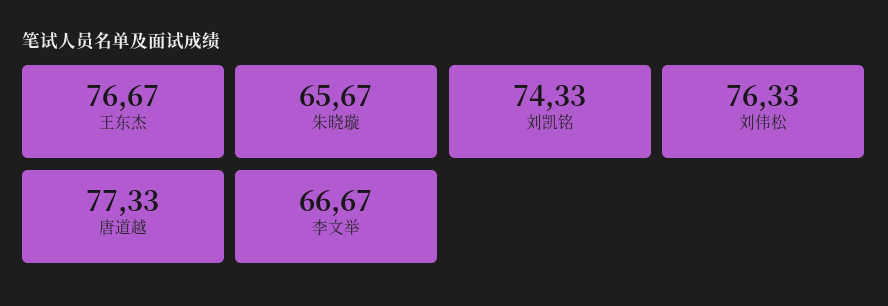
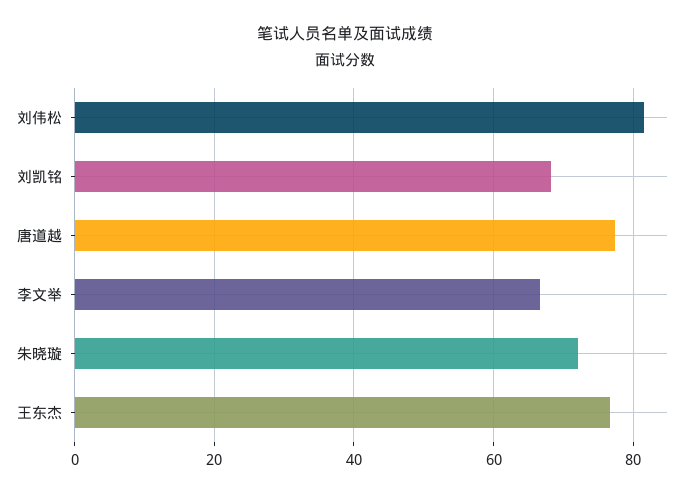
朱晓璇: 65.67 -> 72
刘凯铭: 74.33 -> 68
刘伟松: 76.33 -> 82

